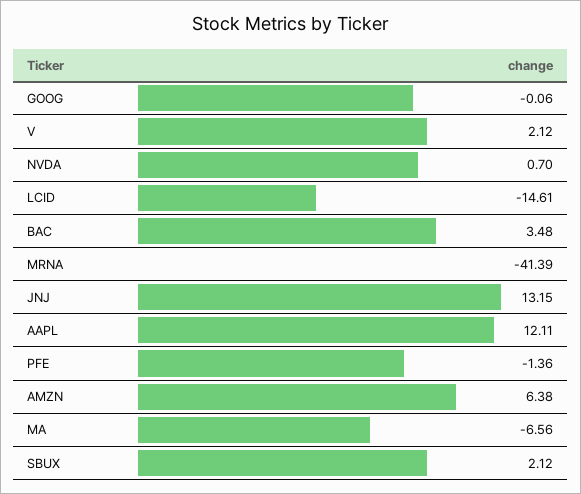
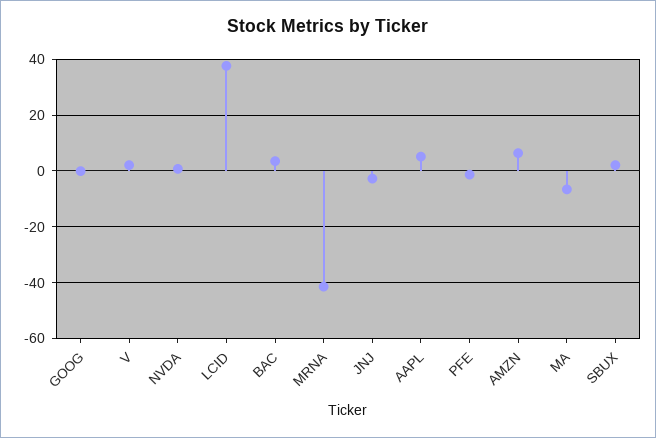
LCID: -14.61 -> 37.5
JNJ: 13.15 -> -2.5
AAPL: 12.11 -> 5

